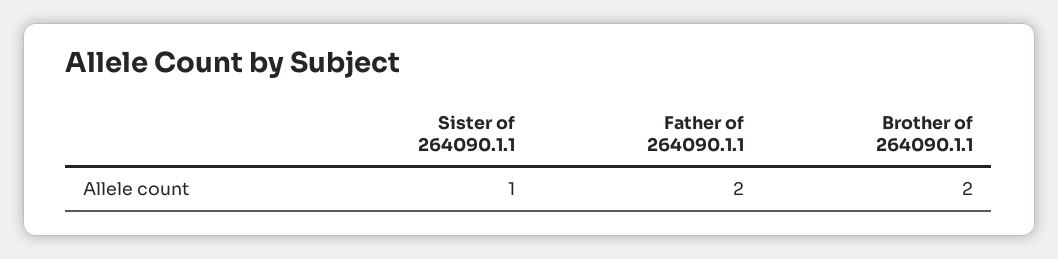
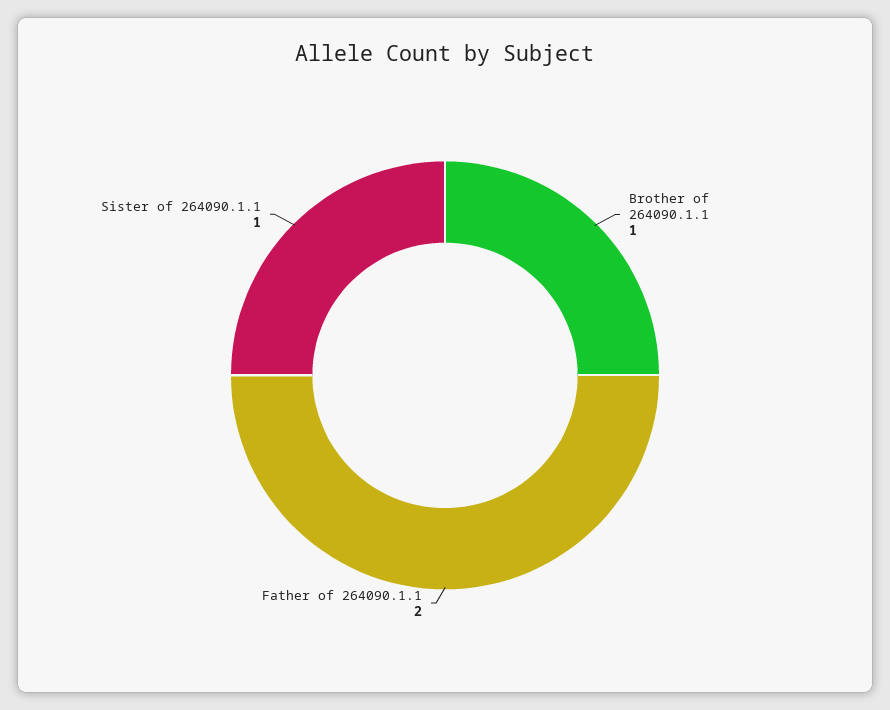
Brother of 264090.1.1: 2 -> 1

